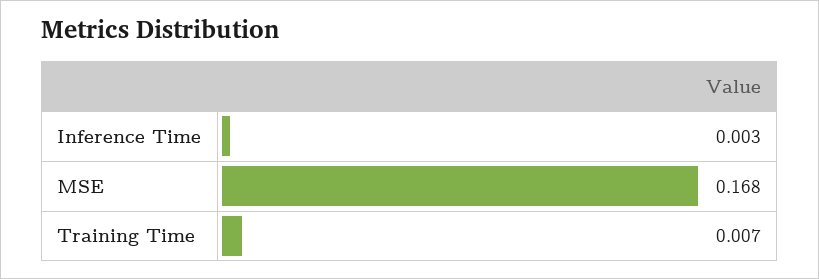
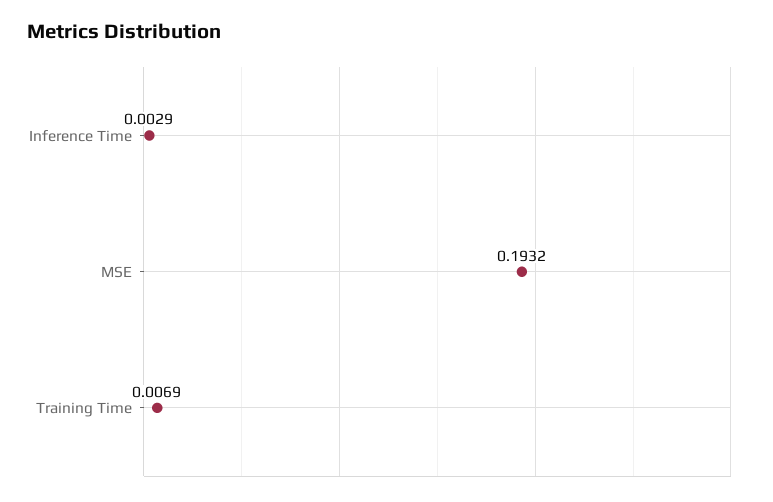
MSE: 0.168 -> 0.1932

